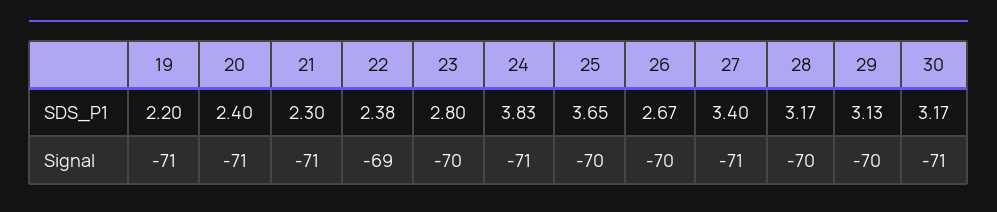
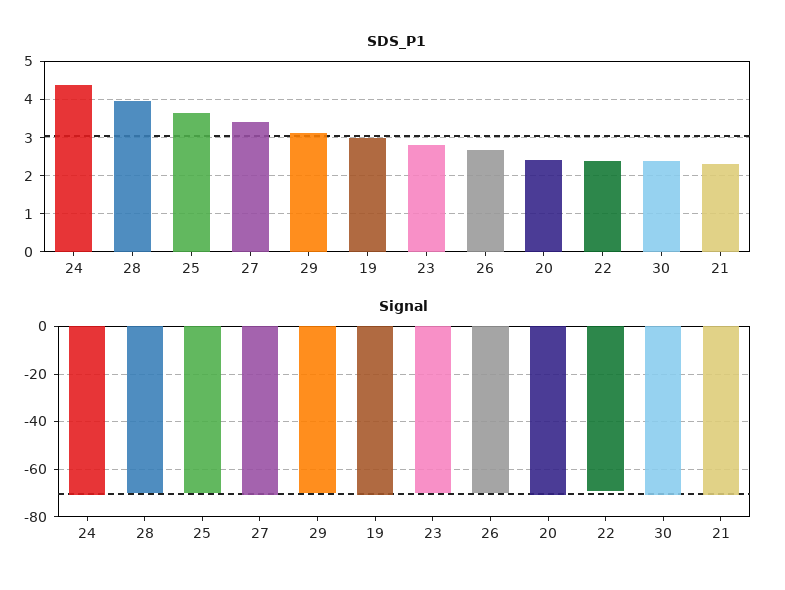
SDS_P1, 19: 2.2 -> 3
SDS_P1, 24: 3.83 -> 4.4
SDS_P1, 28: 3.17 -> 4
SDS_P1, 30: 3.17 -> 2.4

